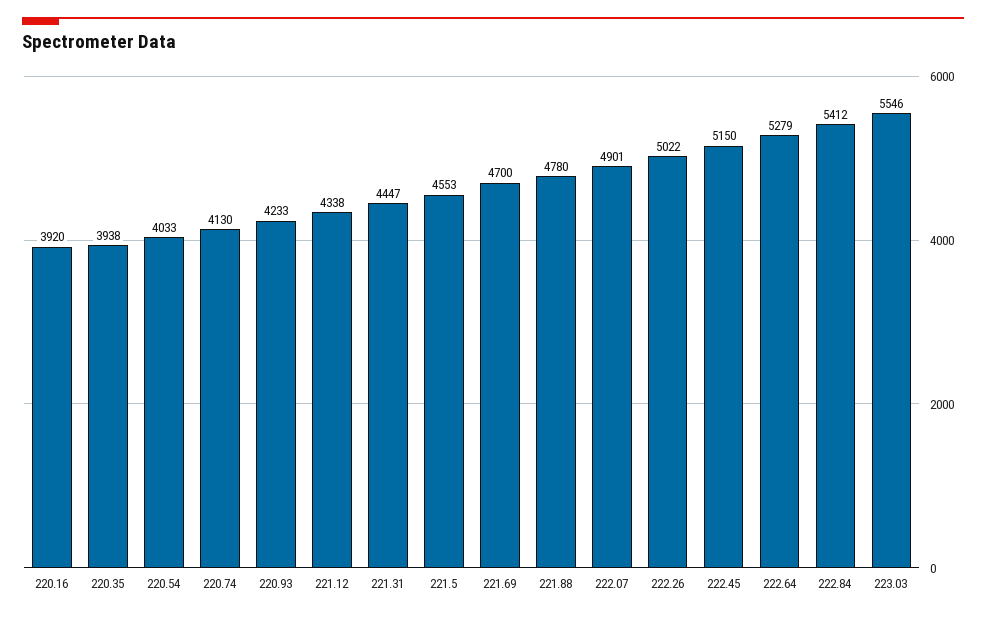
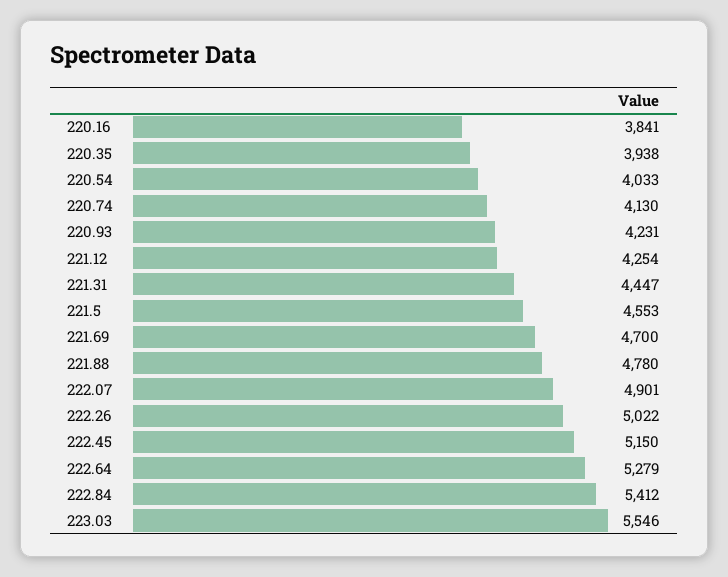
220.16: 3920 -> 3841
220.93: 4233 -> 4231
221.12: 4338 -> 4254

